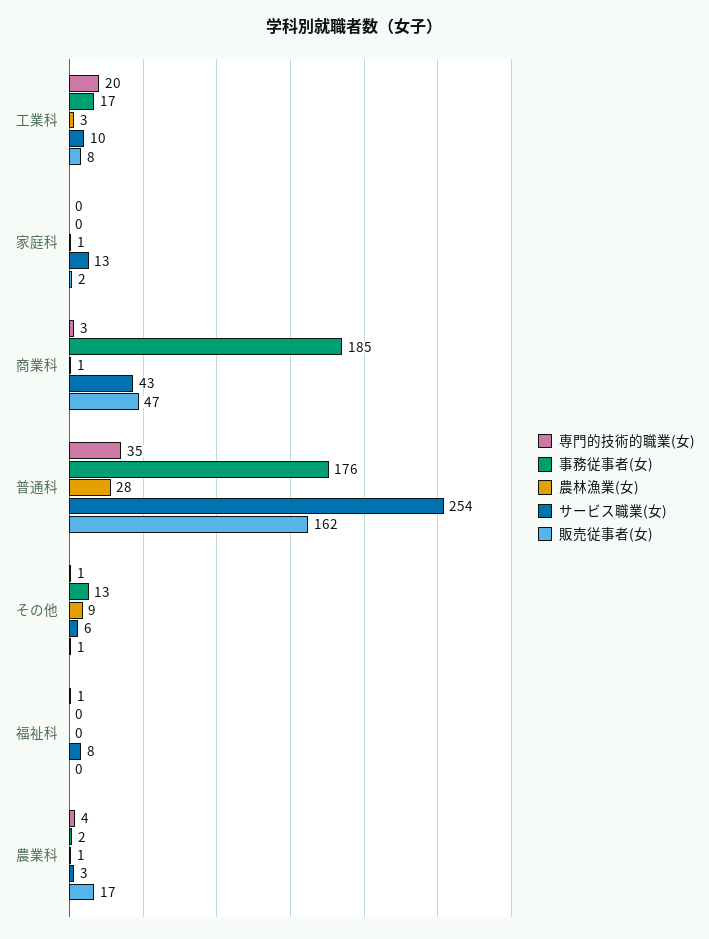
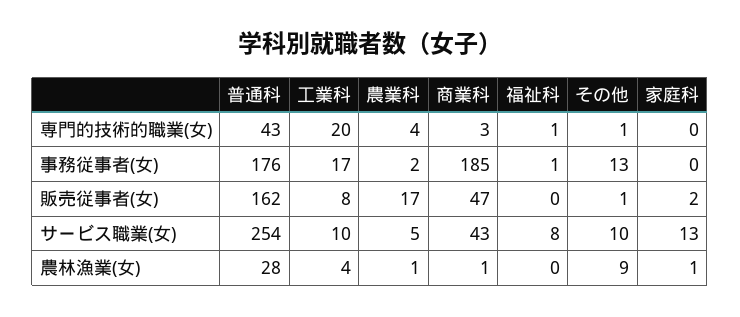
農林漁業(女), 工業科: 3 -> 4
専門的技術的職業(女), 普通科: 35 -> 43
サービス職業(女), その他: 6 -> 10
事務従事者(女), 福祉科: 0 -> 1
サービス職業(女), 農業科: 3 -> 5

